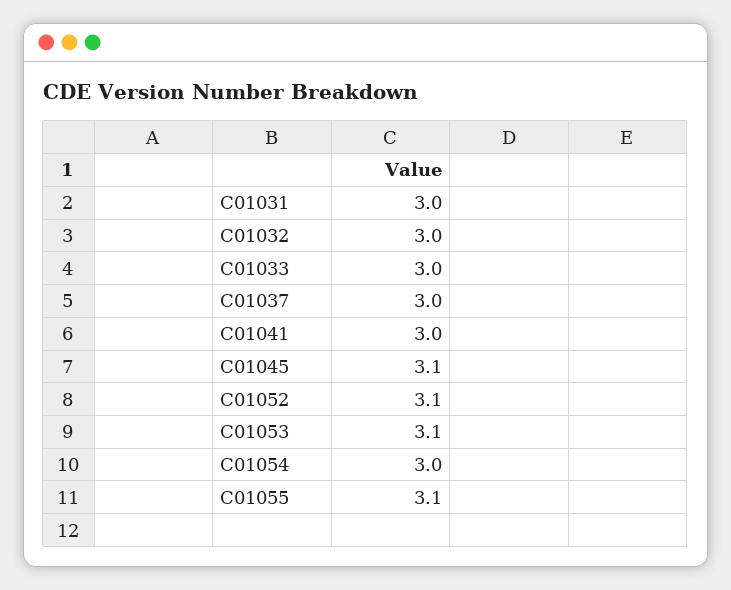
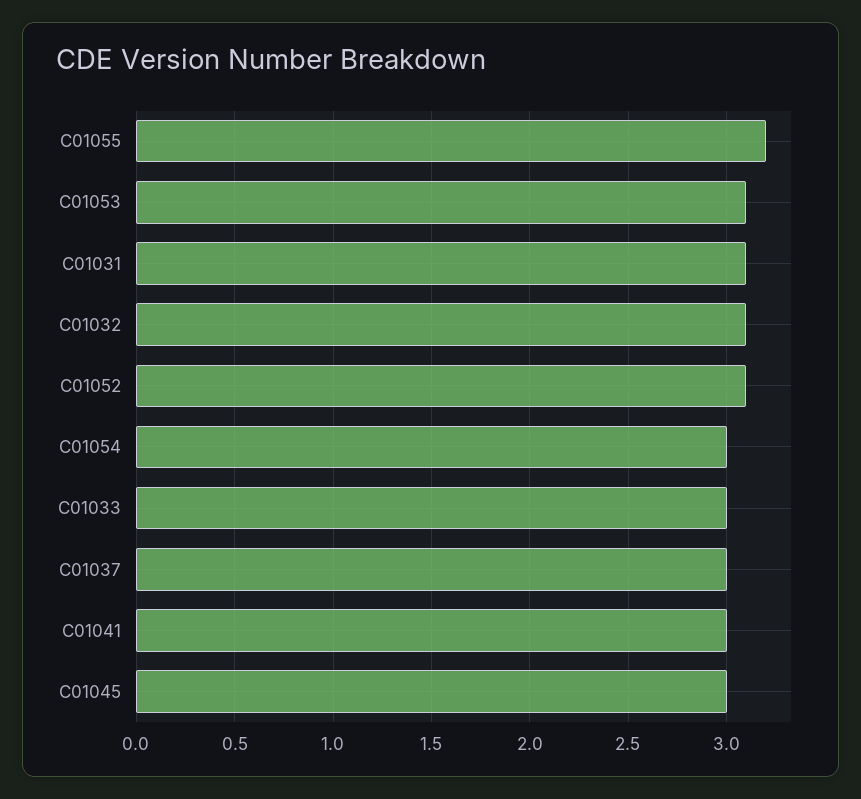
C01031: 3 -> 3.1
C01032: 3 -> 3.1
C01045: 3.1 -> 3
C01055: 3.1 -> 3.2

